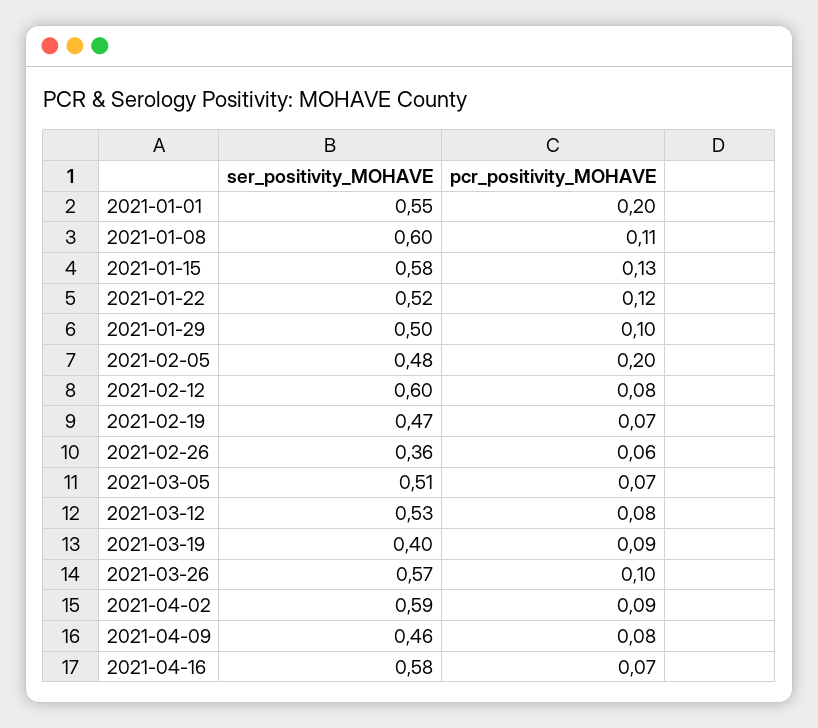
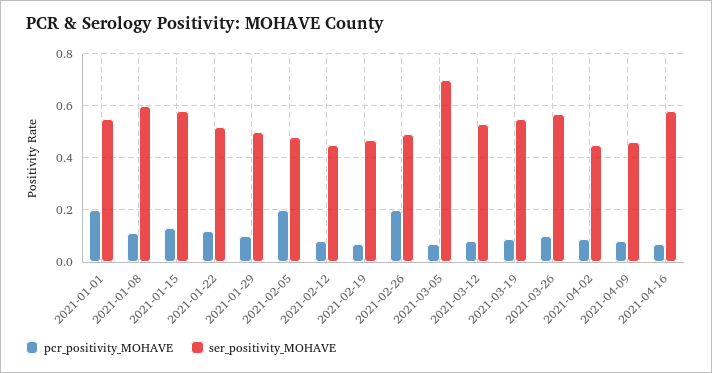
ser_positivity_MOHAVE, 2021-02-12: 0.6 -> 0.45
ser_positivity_MOHAVE, 2021-02-26: 0.36 -> 0.5
pcr_positivity_MOHAVE, 2021-02-26: 0.06 -> 0.2
ser_positivity_MOHAVE, 2021-03-05: 0.51 -> 0.7
ser_positivity_MOHAVE, 2021-03-19: 0.4 -> 0.55
ser_positivity_MOHAVE, 2021-04-02: 0.59 -> 0.45

